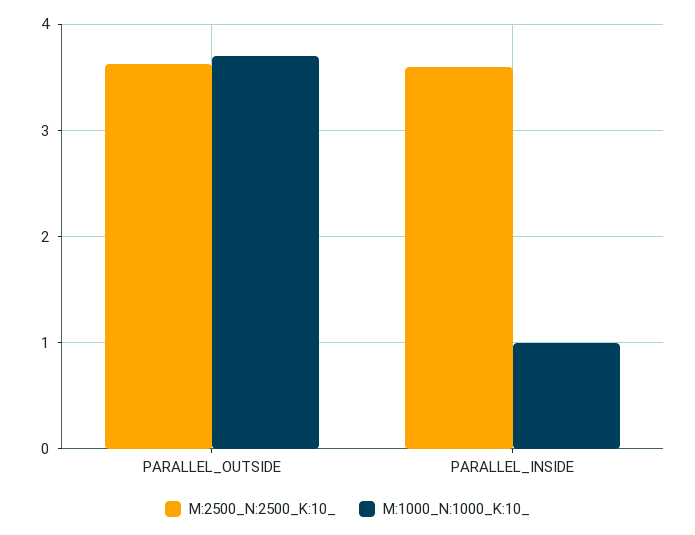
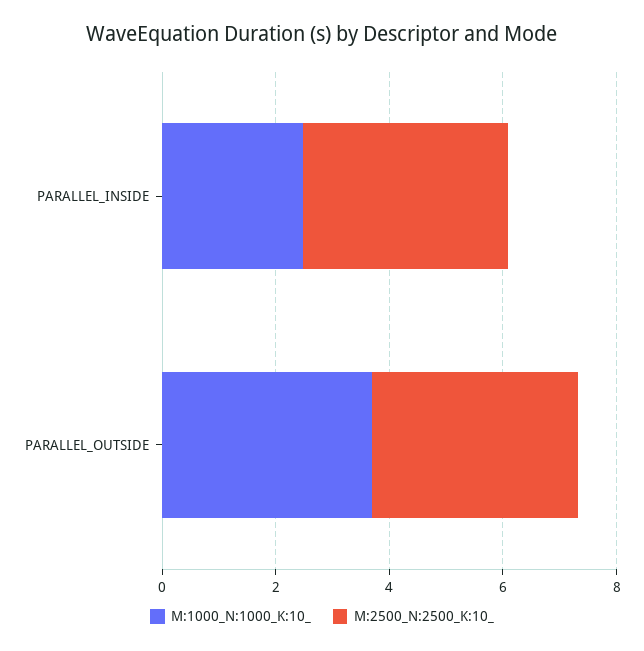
M:1000_N:1000_K:10_, PARALLEL_INSIDE: 1 -> 2.5

